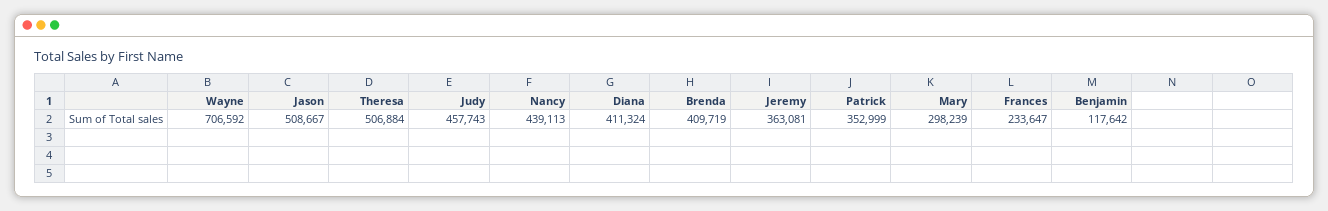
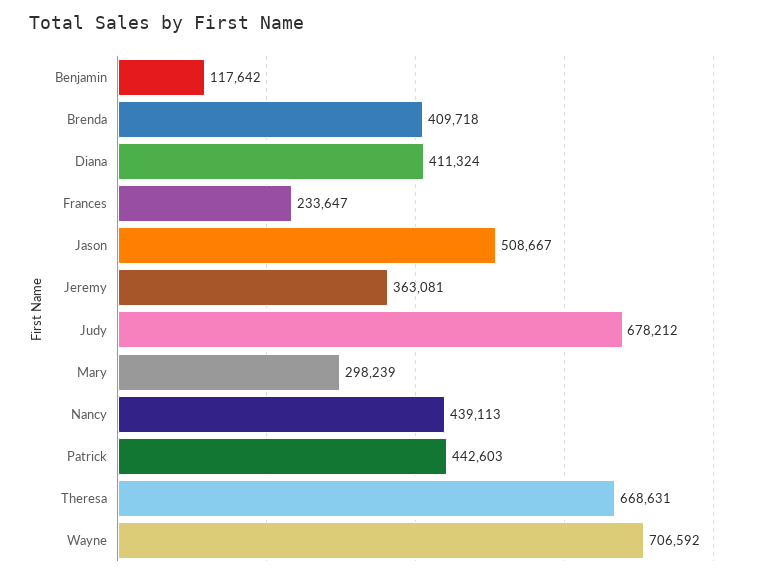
Theresa: 506884 -> 668631
Judy: 457743 -> 678212
Brenda: 409719 -> 409718
Patrick: 352999 -> 442603

